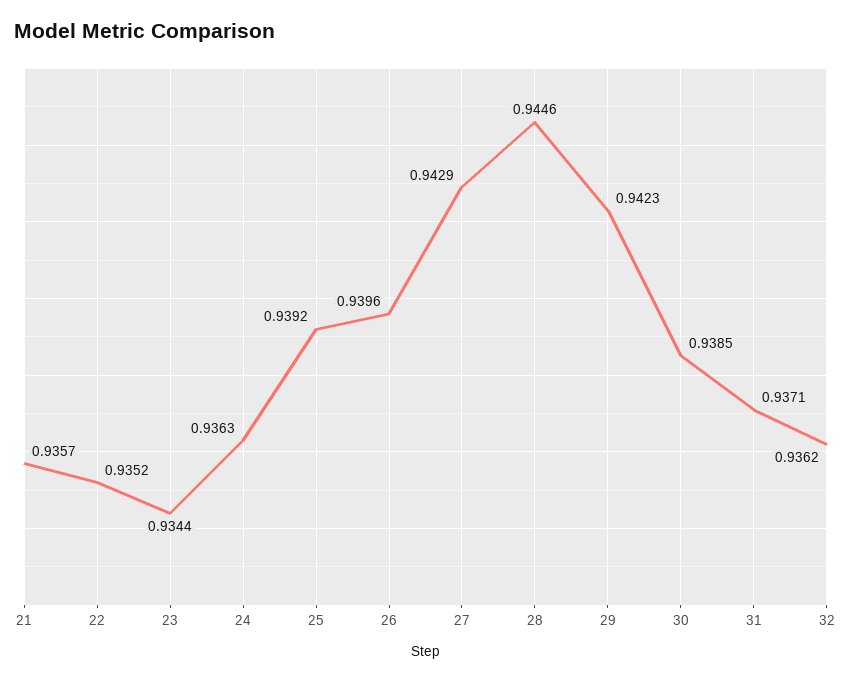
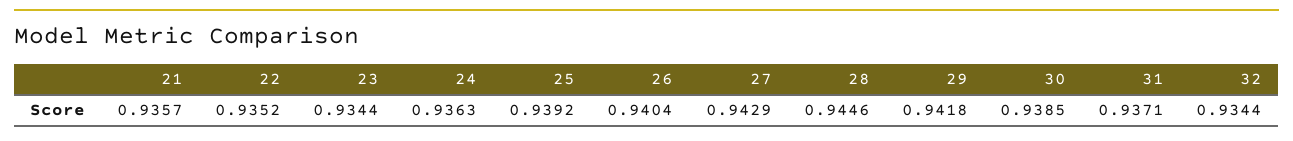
26: 0.9396 -> 0.9404
29: 0.9423 -> 0.9418
32: 0.9362 -> 0.9344

